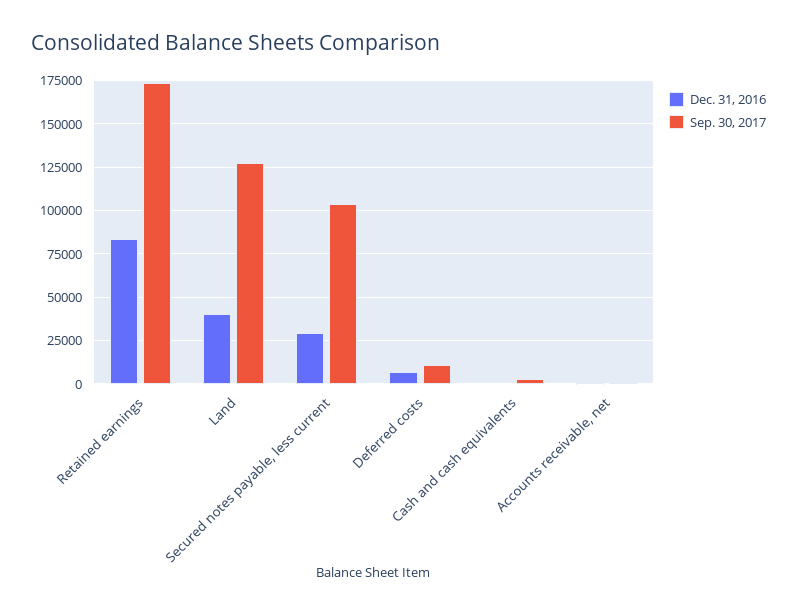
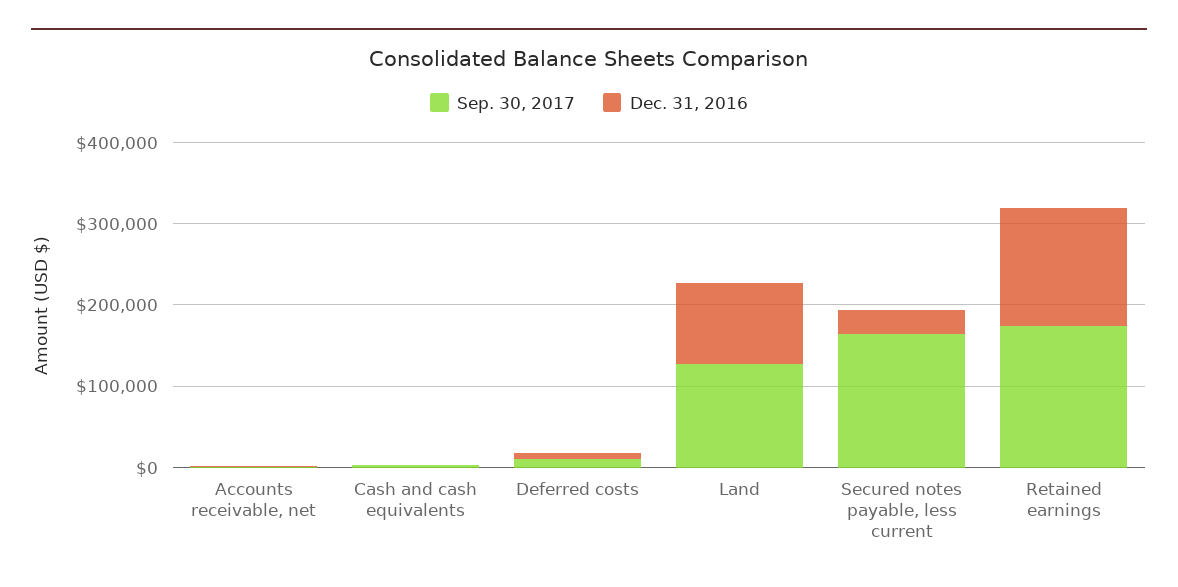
Dec. 31, 2016, Retained earnings: 85000 -> 140000
Dec. 31, 2016, Land: 40000 -> 100000
Sep. 30, 2017, Secured notes payable, less current: 105000 -> 160000

